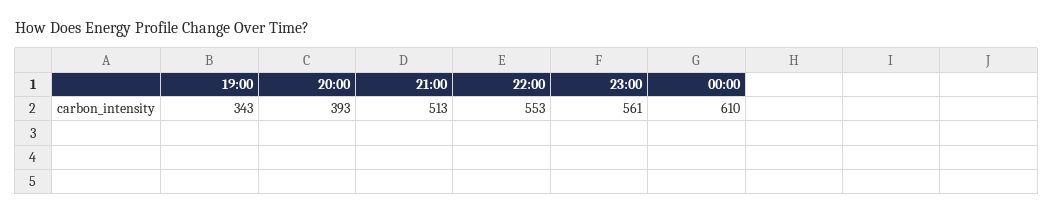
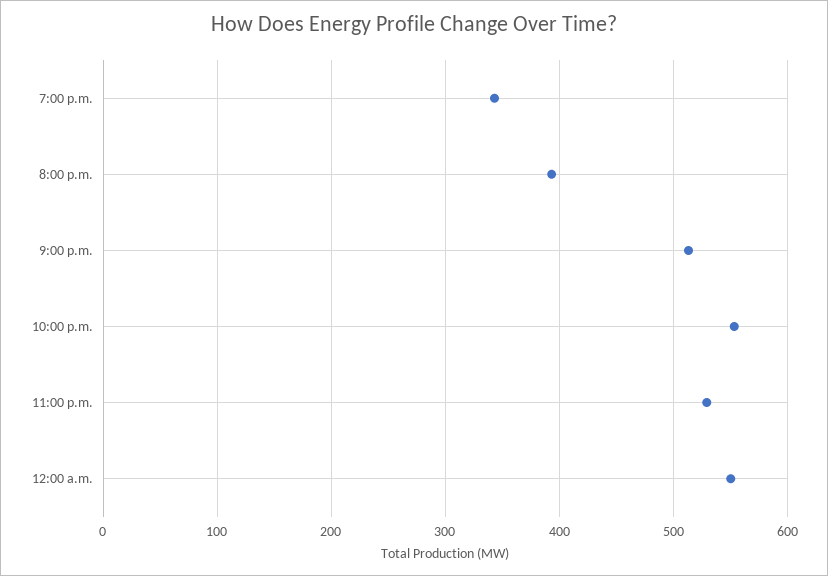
23:00: 561 -> 530
00:00: 610 -> 550

